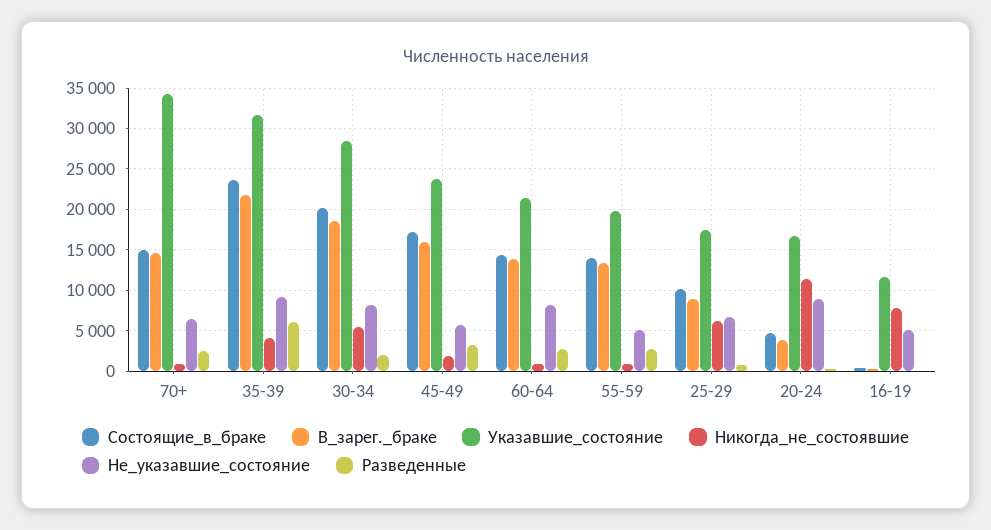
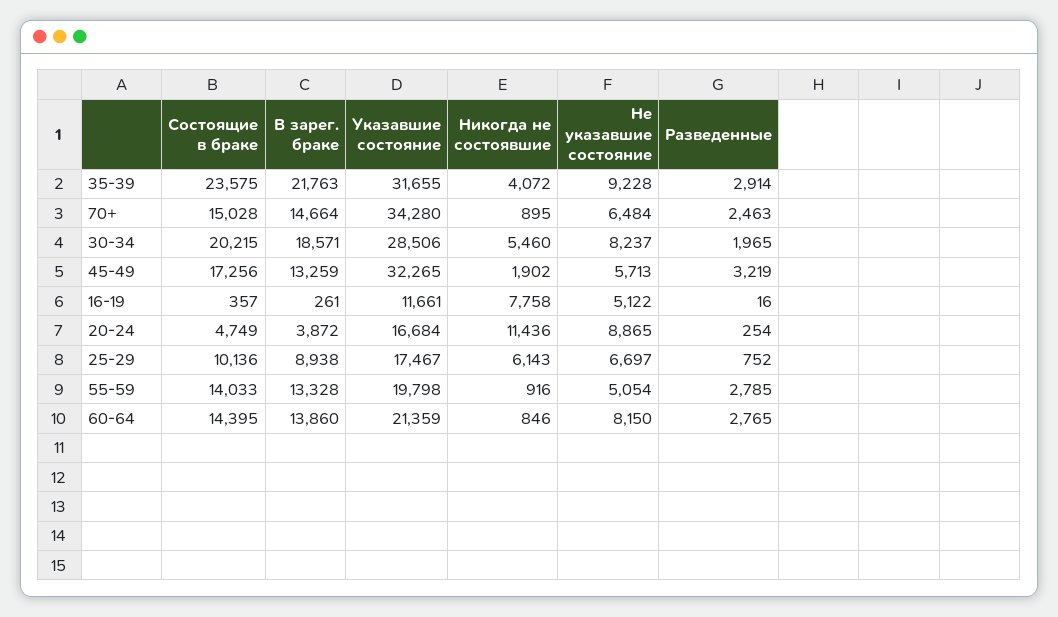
Разведенные, 35-39: 6000 -> 2914
В_зарег._браке, 45-49: 16000 -> 13259
Указавшие_состояние, 45-49: 24000 -> 32265

